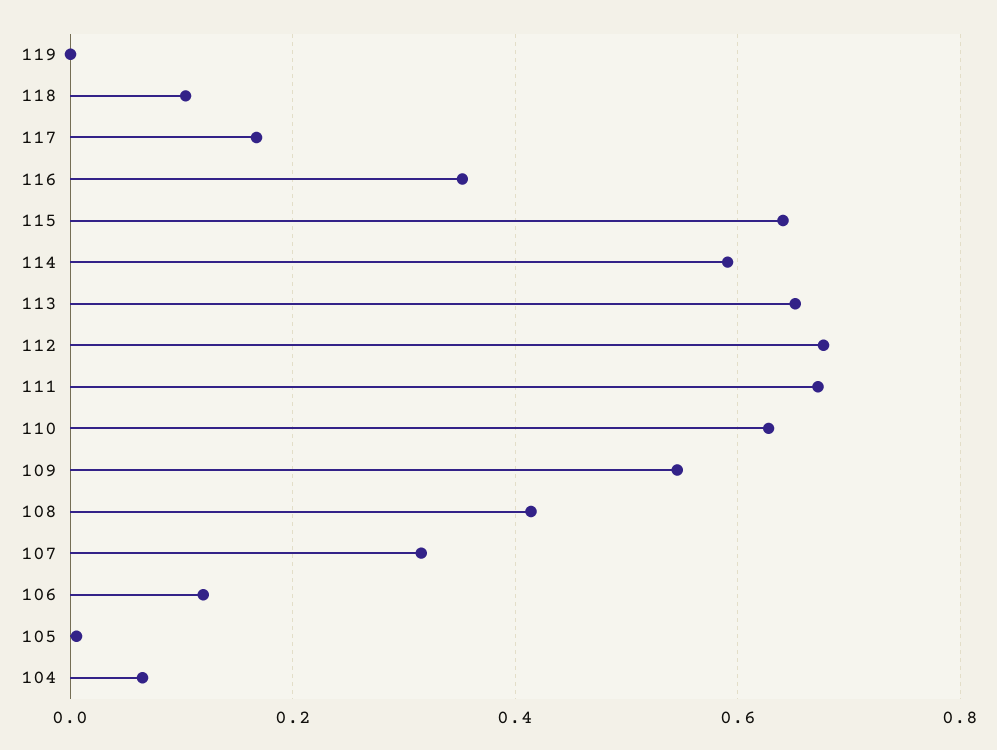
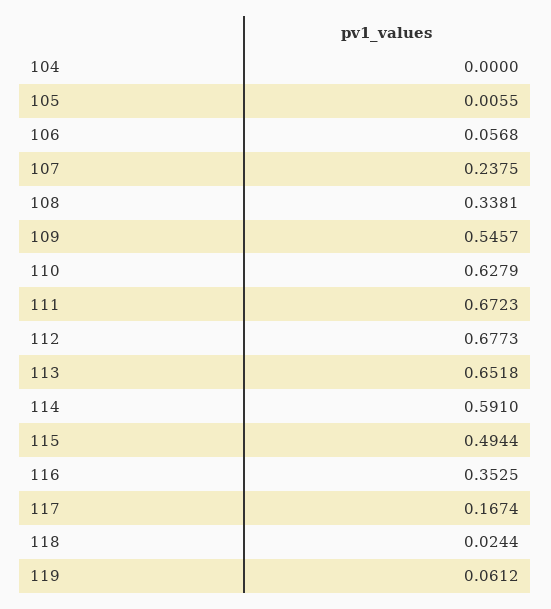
119: 0 -> 0.0612
118: 0.1 -> 0.0244
115: 0.64 -> 0.4944
108: 0.42 -> 0.3381
107: 0.32 -> 0.2375
106: 0.12 -> 0.0568
104: 0.06 -> 0

